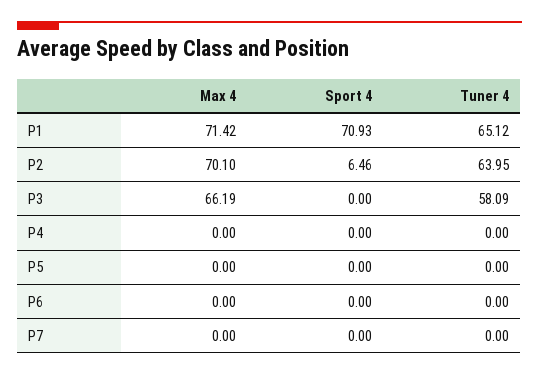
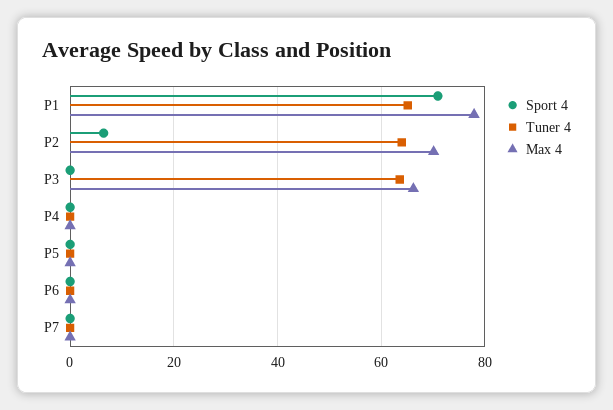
Max 4, P1: 71.42 -> 78
Tuner 4, P3: 58.09 -> 64

